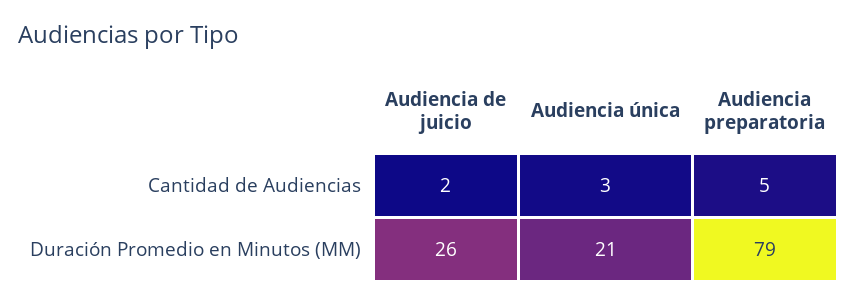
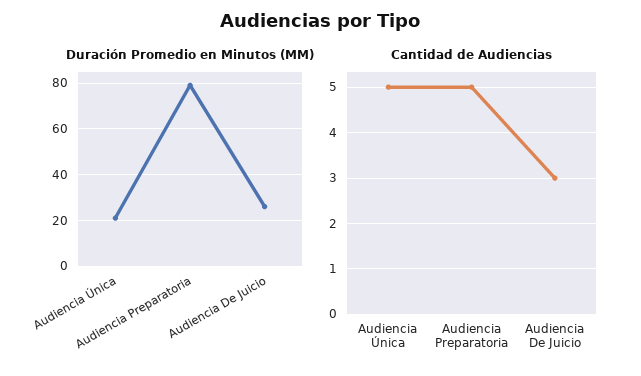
Cantidad de Audiencias, Audiencia de juicio: 2 -> 3
Cantidad de Audiencias, Audiencia única: 3 -> 5

